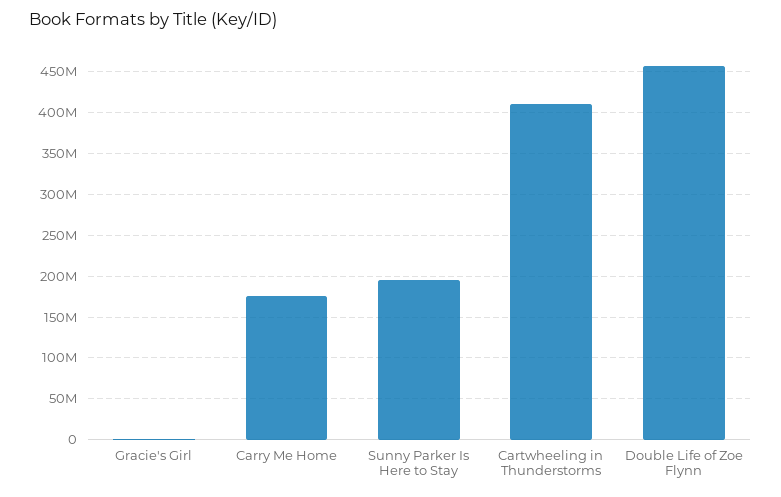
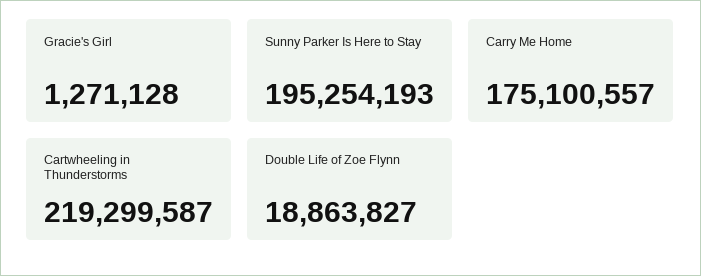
Cartwheeling in Thunderstorms: 410000000 -> 219299587
Double Life of Zoe Flynn: 460000000 -> 18863827

